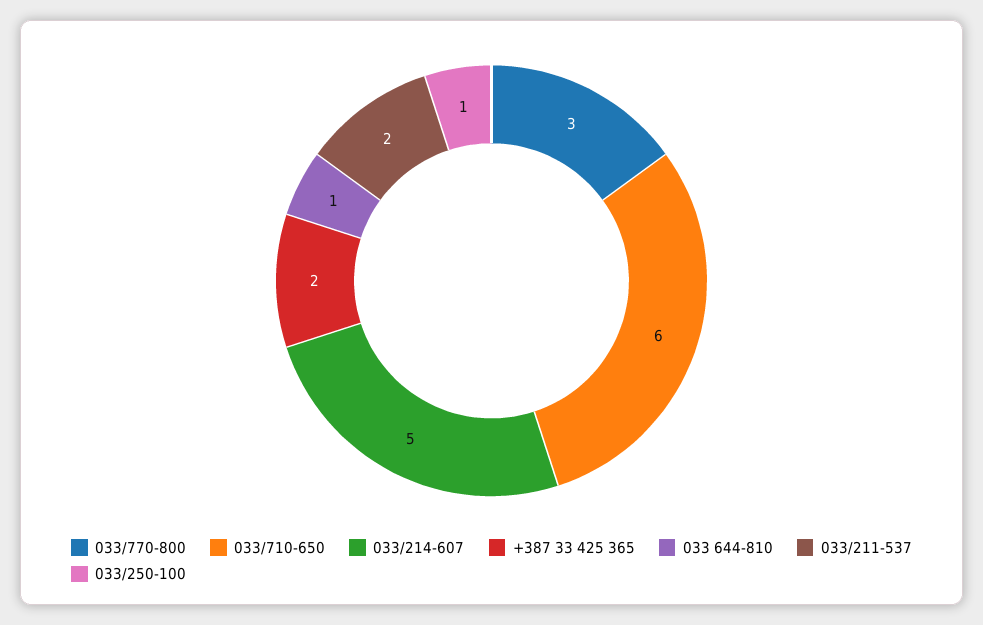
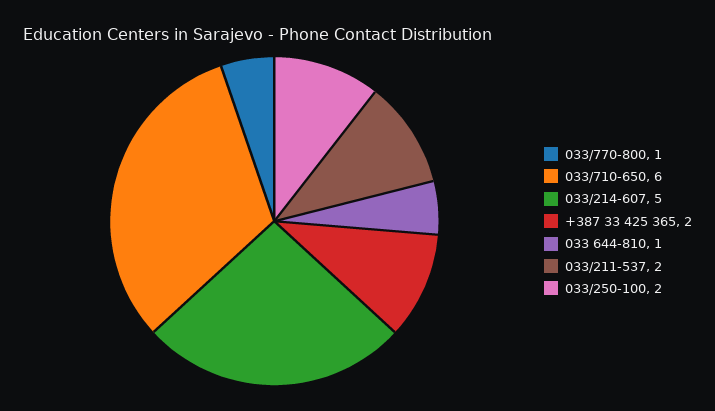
033/770-800: 3 -> 1
033/250-100: 1 -> 2

